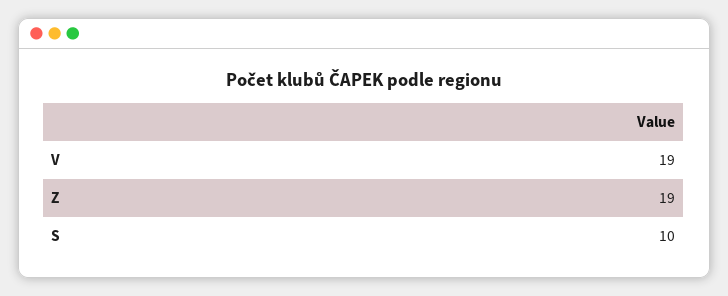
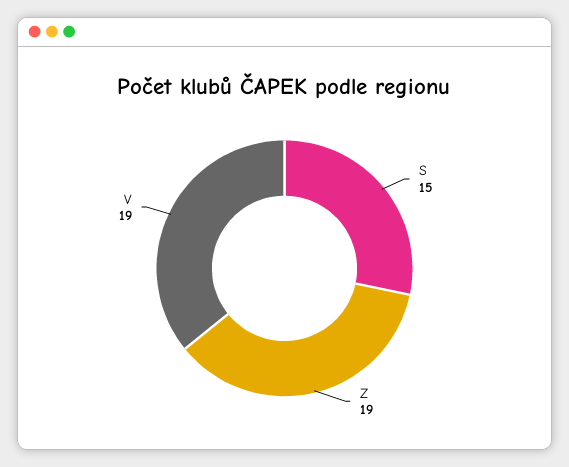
S: 10 -> 15

